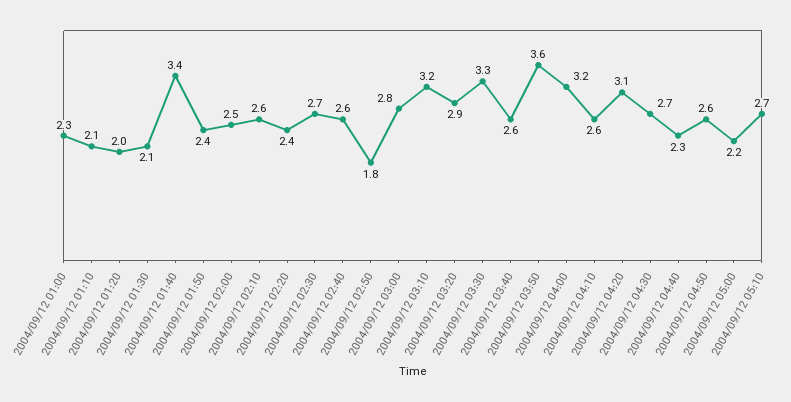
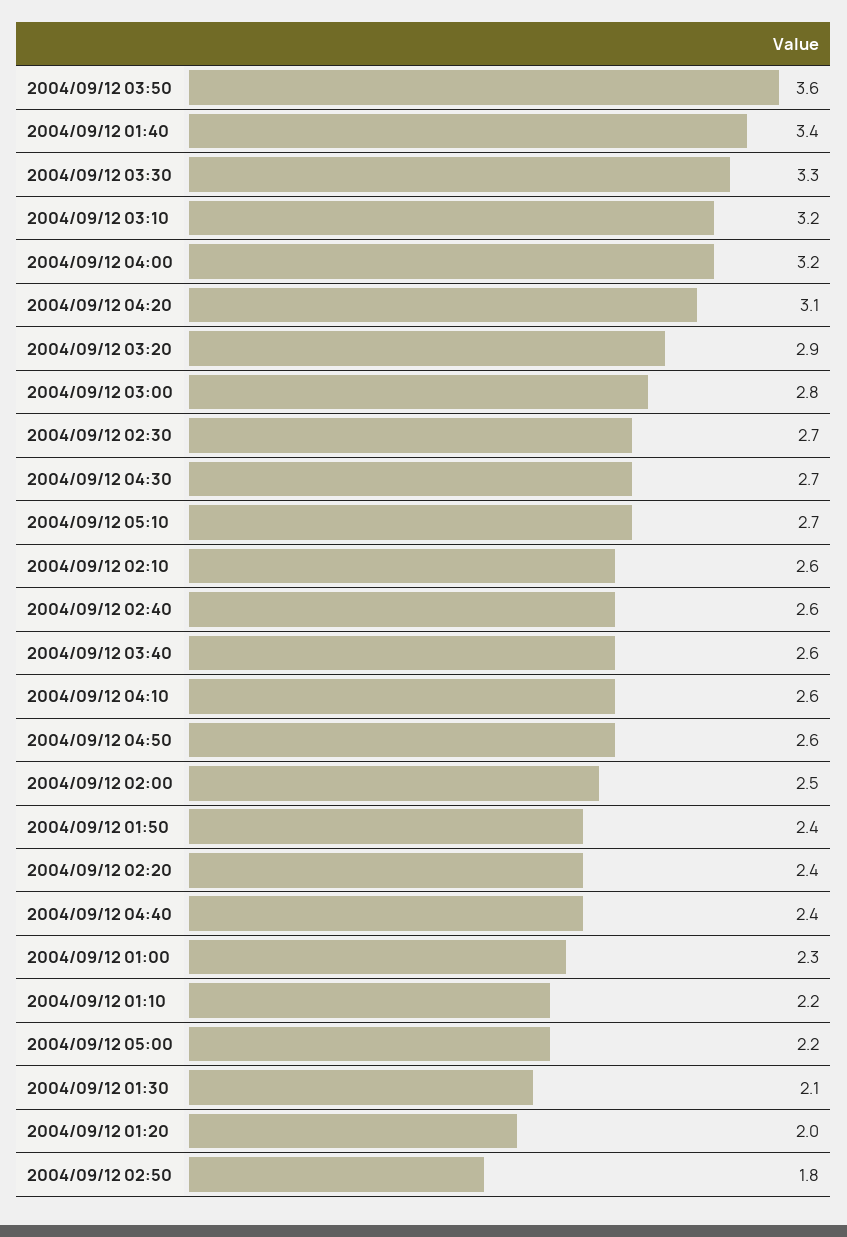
2004/09/12 01:10: 2.1 -> 2.2
2004/09/12 04:40: 2.3 -> 2.4

